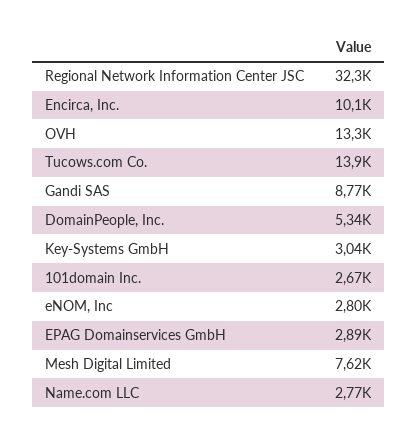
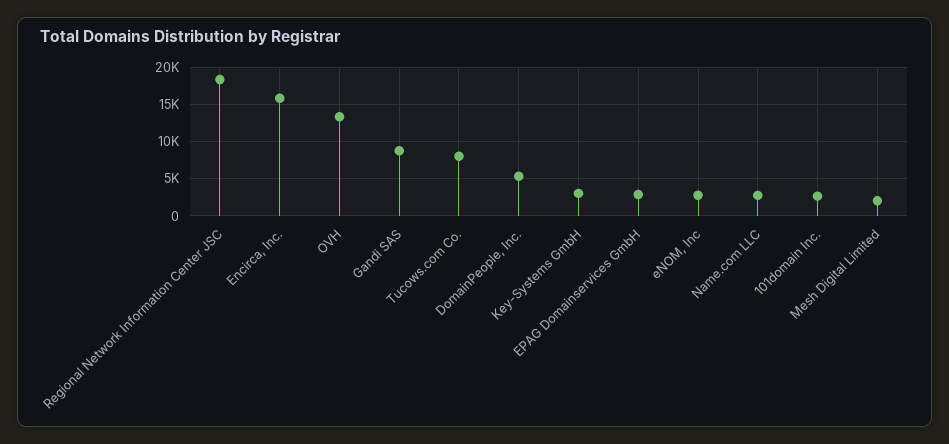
Regional Network Information Center JSC: 32300 -> 18000
Encirca, Inc.: 10100 -> 16000
Tucows.com Co.: 13900 -> 8000
Mesh Digital Limited: 7620 -> 2000

